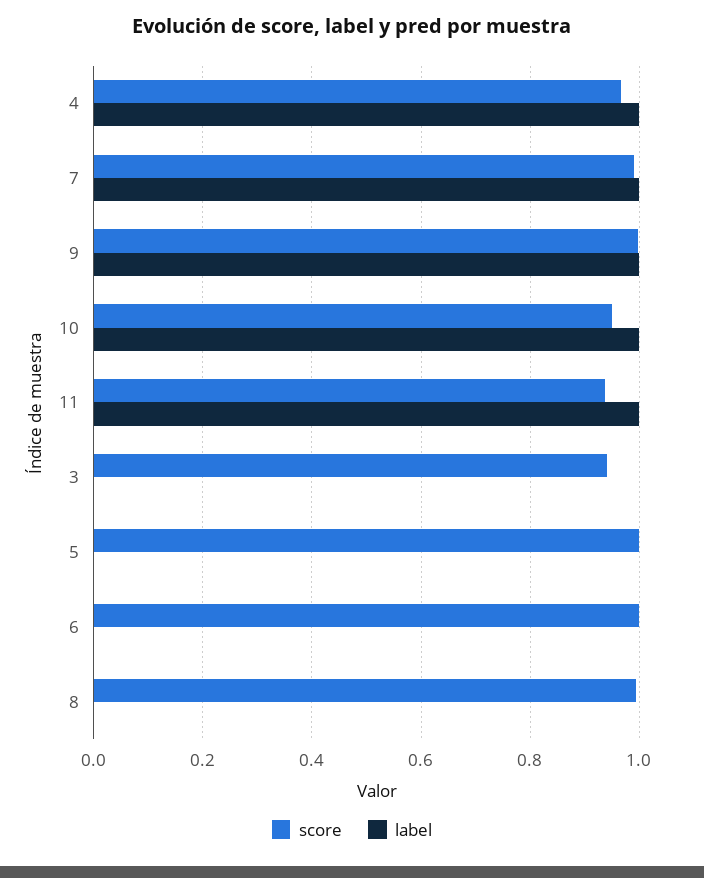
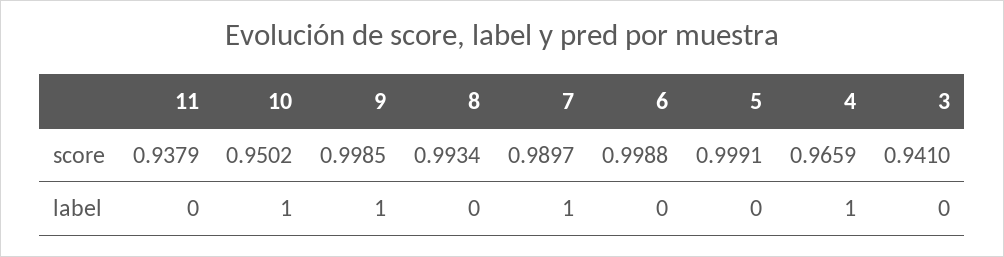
label, 11: 1 -> 0

